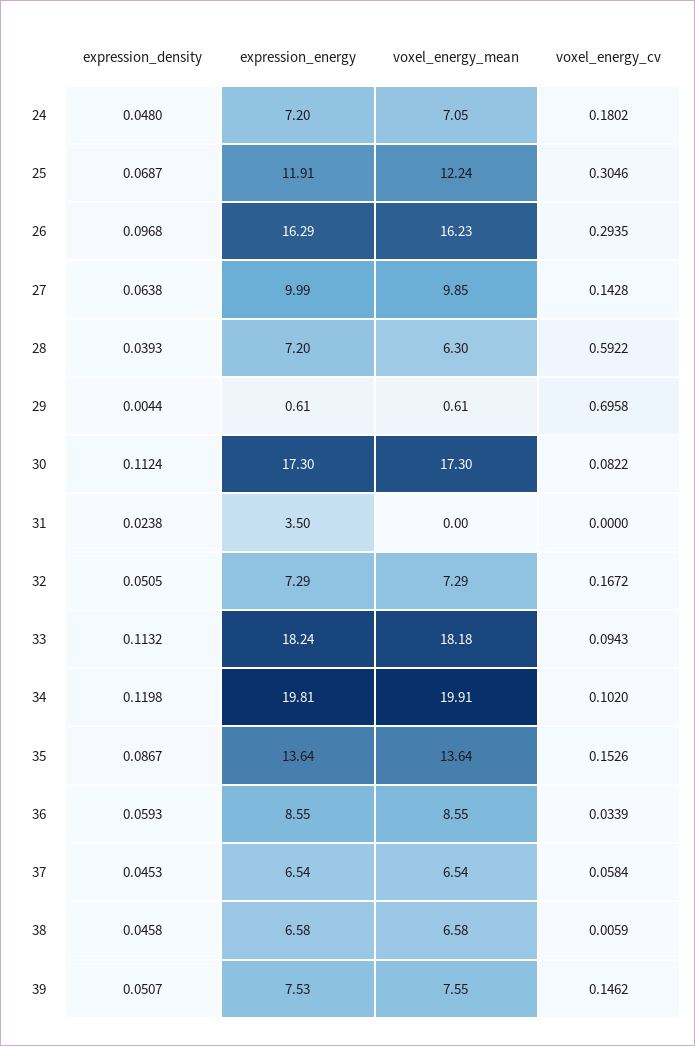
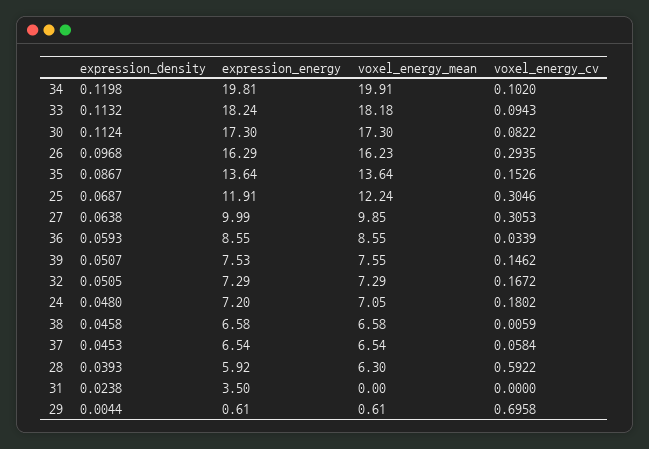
voxel_energy_cv, 27: 0.1428 -> 0.3053
expression_energy, 28: 7.2 -> 5.92

